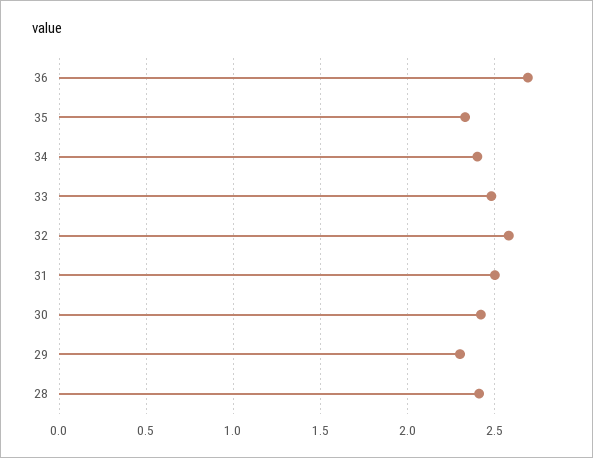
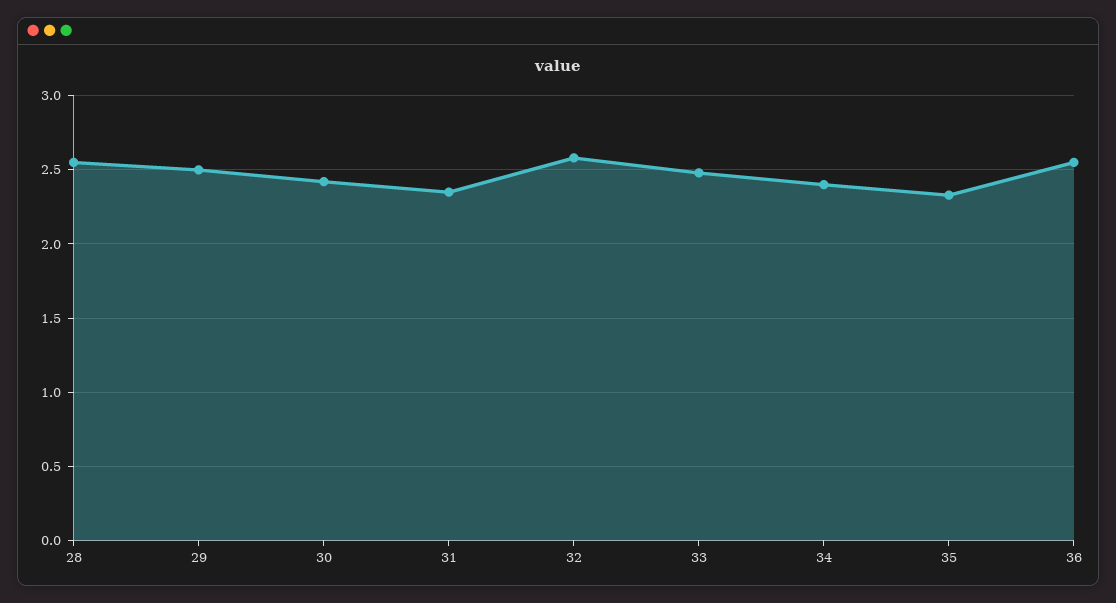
36: 2.7 -> 2.55
31: 2.5 -> 2.35
29: 2.3 -> 2.5
28: 2.4 -> 2.55

